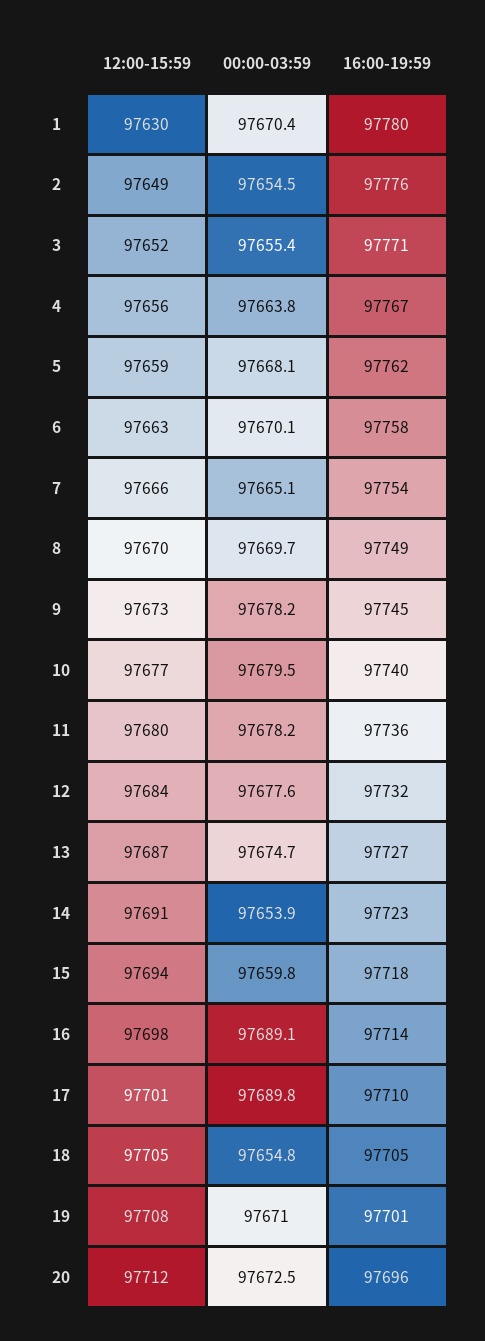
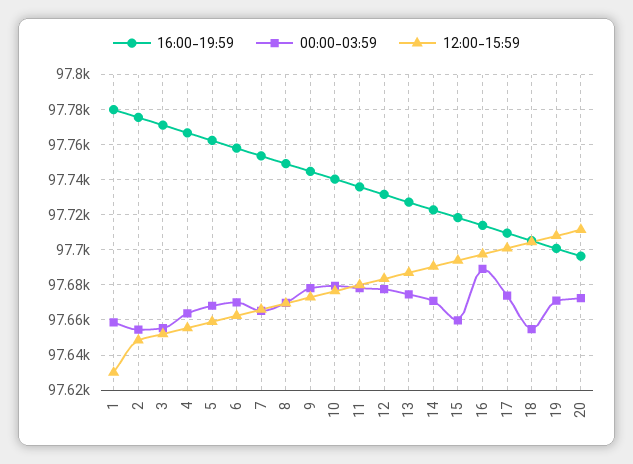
00:00-03:59, 1: 97670.4 -> 97660
00:00-03:59, 14: 97653.9 -> 97670
00:00-03:59, 17: 97689.8 -> 97675

